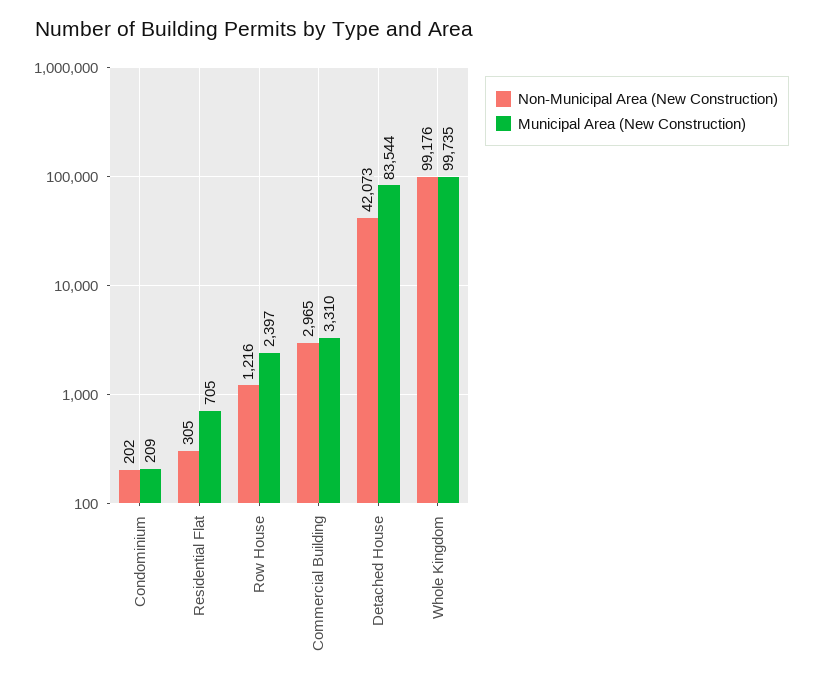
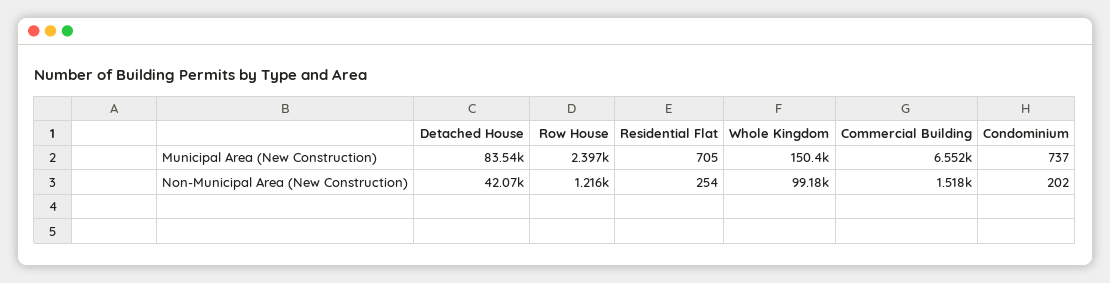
Municipal Area (New Construction), Condominium: 209 -> 737
Non-Municipal Area (New Construction), Residential Flat: 305 -> 254
Non-Municipal Area (New Construction), Commercial Building: 2965 -> 1518
Municipal Area (New Construction), Commercial Building: 3310 -> 6552
Municipal Area (New Construction), Whole Kingdom: 99735 -> 150400

